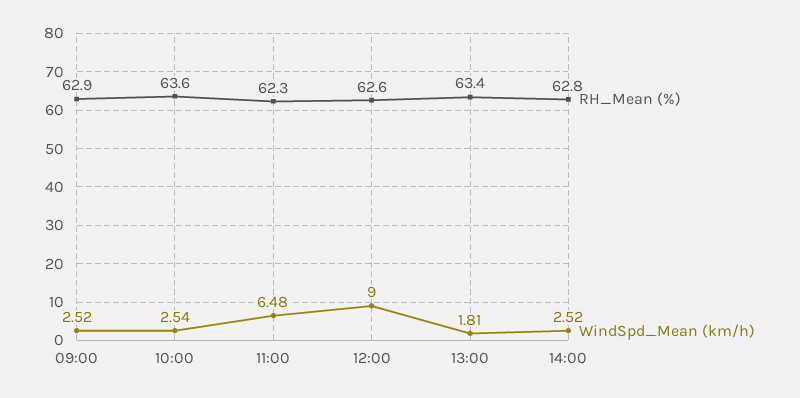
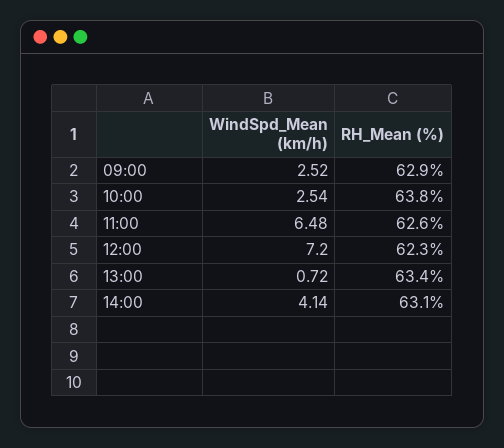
RH_Mean (%), 10:00: 63.6 -> 63.8
RH_Mean (%), 11:00: 62.3 -> 62.6
RH_Mean (%), 12:00: 62.6 -> 62.3
WindSpd_Mean (km/h), 12:00: 9 -> 7.2
WindSpd_Mean (km/h), 13:00: 1.81 -> 0.72
RH_Mean (%), 14:00: 62.8 -> 63.1
WindSpd_Mean (km/h), 14:00: 2.52 -> 4.14

